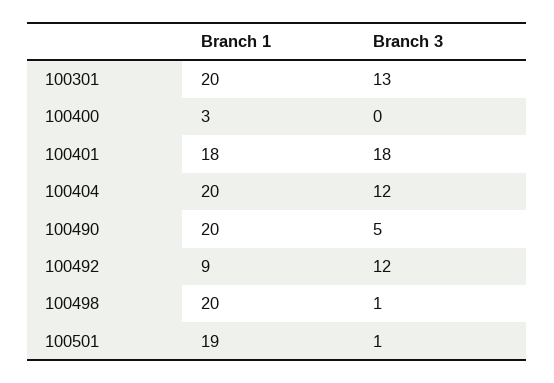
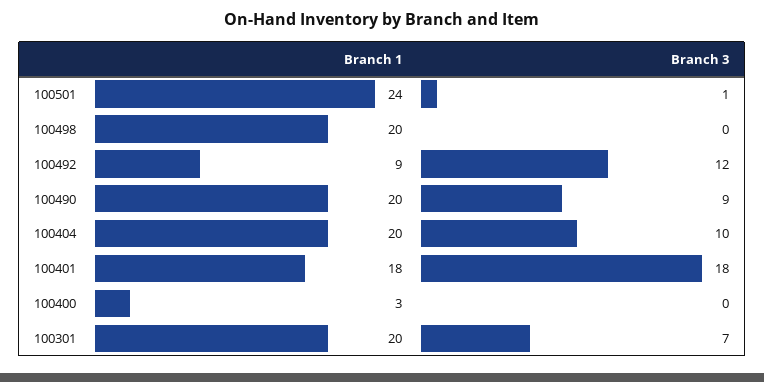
Branch 3, 100301: 13 -> 7
Branch 3, 100404: 12 -> 10
Branch 3, 100490: 5 -> 9
Branch 3, 100498: 1 -> 0
Branch 1, 100501: 19 -> 24

